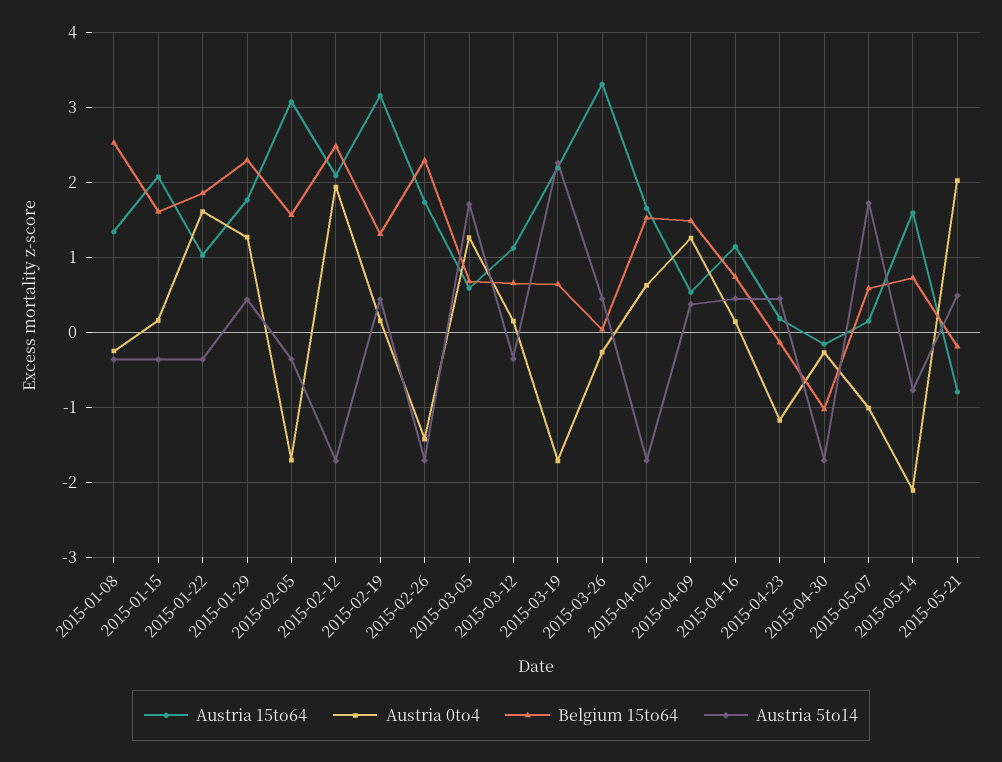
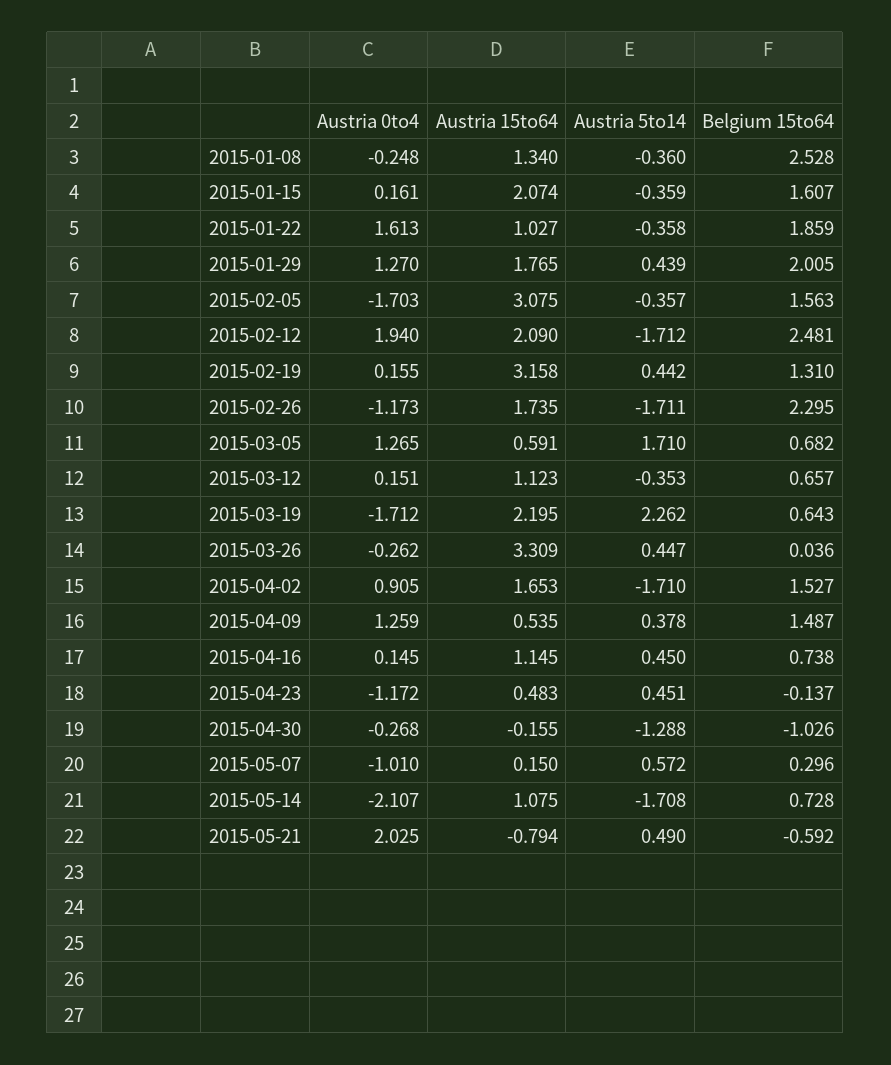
Belgium 15to64, 2015-01-29: 2.3 -> 2.005
Austria 0to4, 2015-02-26: -1.4 -> -1.173
Austria 0to4, 2015-04-02: 0.6 -> 0.905
Austria 15to64, 2015-04-23: 0.2 -> 0.483
Austria 5to14, 2015-04-30: -1.7 -> -1.288
Belgium 15to64, 2015-05-07: 0.6 -> 0.296
Austria 5to14, 2015-05-07: 1.7 -> 0.572
Austria 15to64, 2015-05-14: 1.6 -> 1.075
Austria 5to14, 2015-05-14: -0.8 -> -1.708
Belgium 15to64, 2015-05-21: -0.2 -> -0.592

